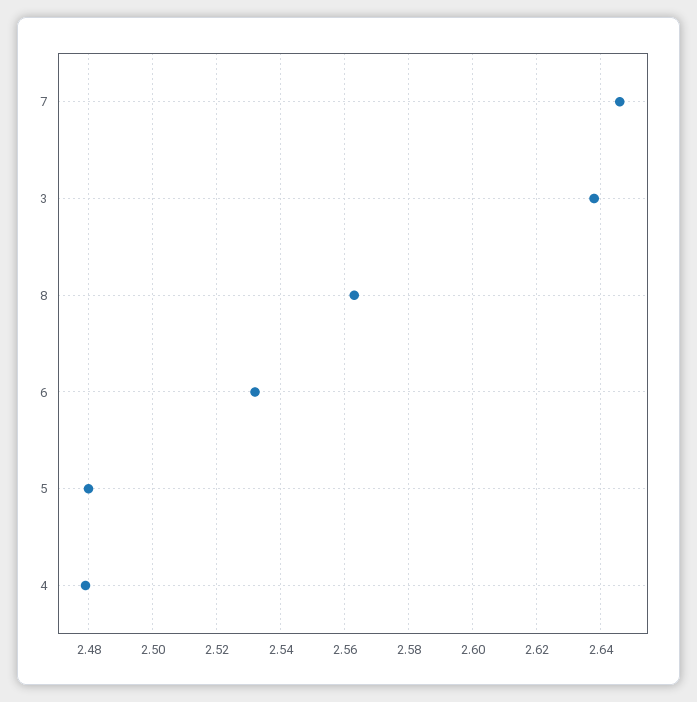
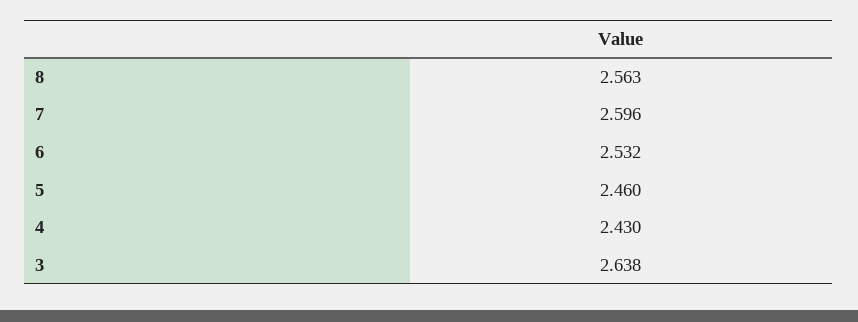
7: 2.645 -> 2.596
5: 2.48 -> 2.46
4: 2.48 -> 2.43

